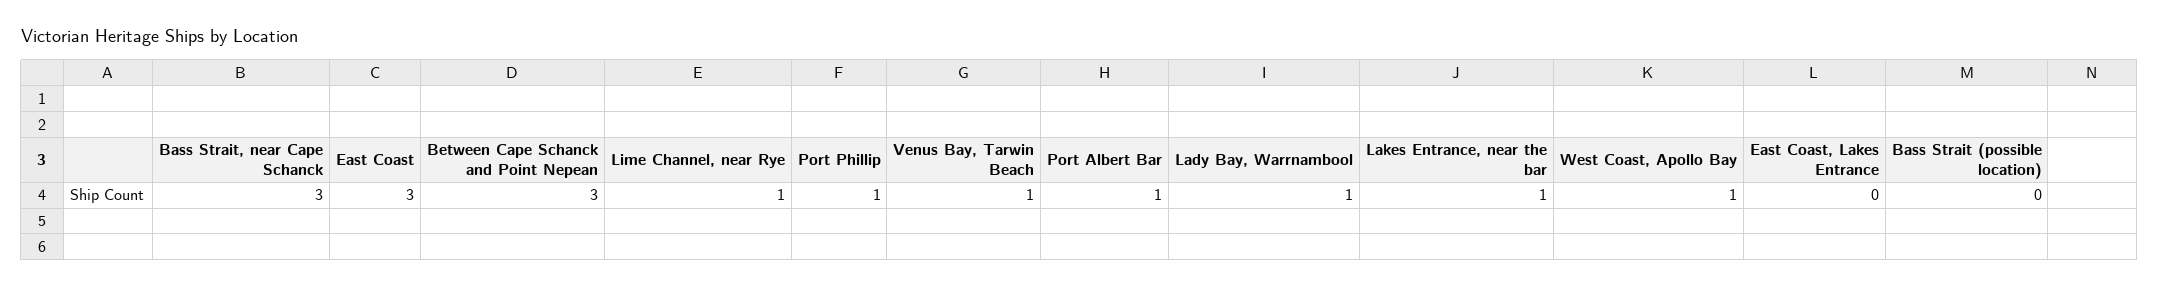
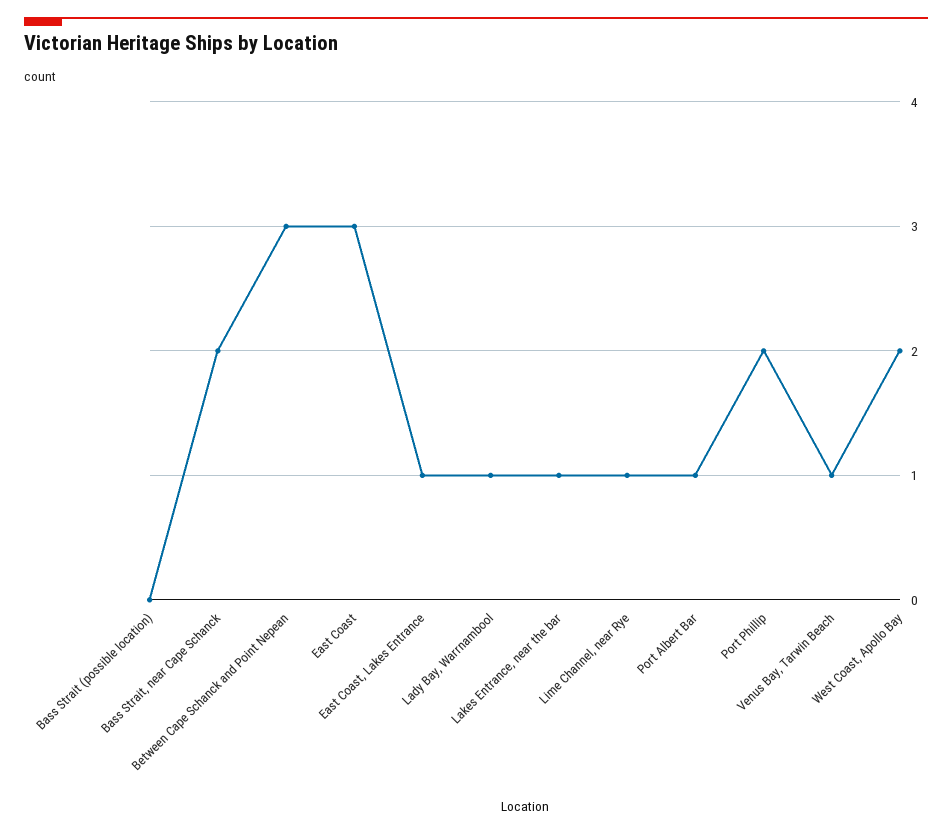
Bass Strait, near Cape Schanck: 3 -> 2
Port Phillip: 1 -> 2
West Coast, Apollo Bay: 1 -> 2
East Coast, Lakes Entrance: 0 -> 1

